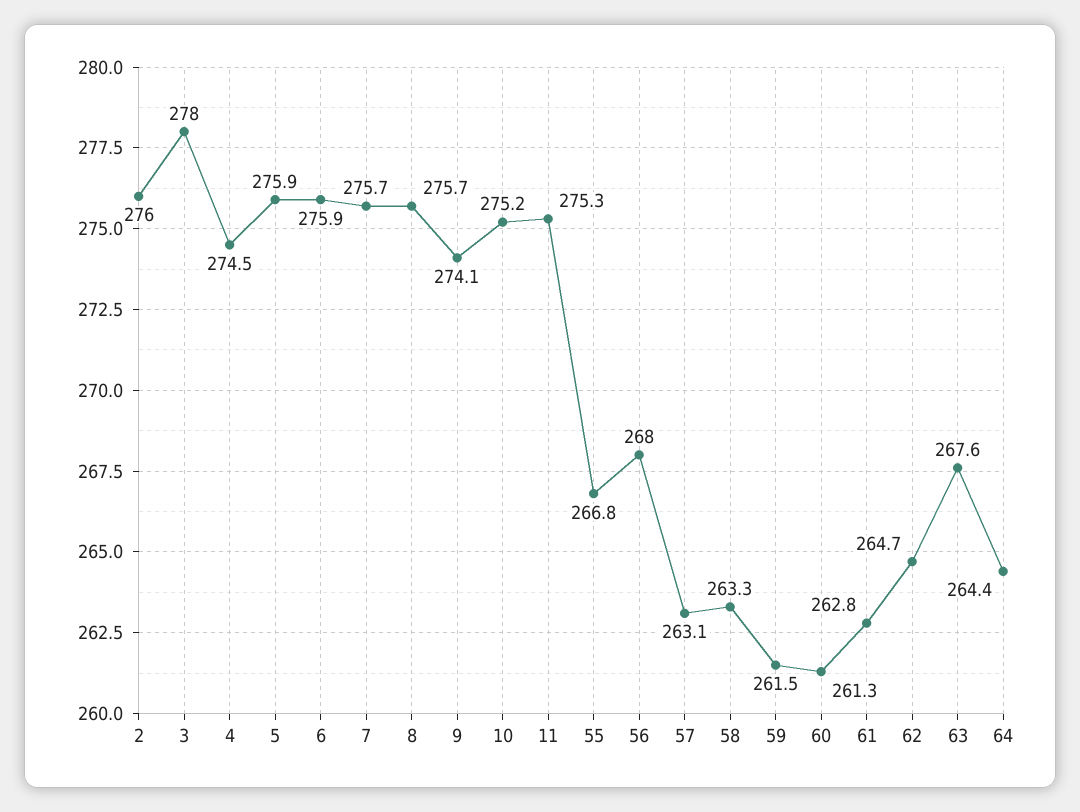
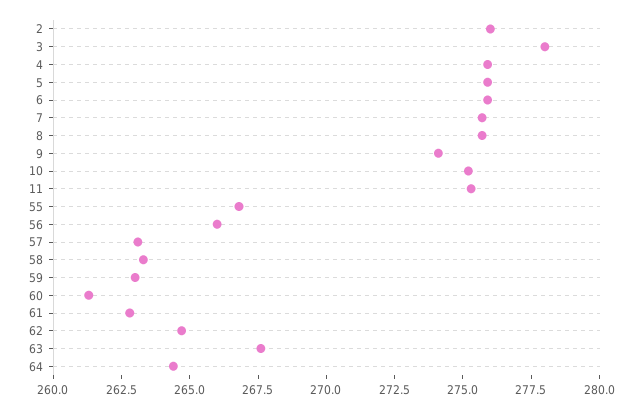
4: 274.5 -> 276
56: 268 -> 266
59: 261.5 -> 263

